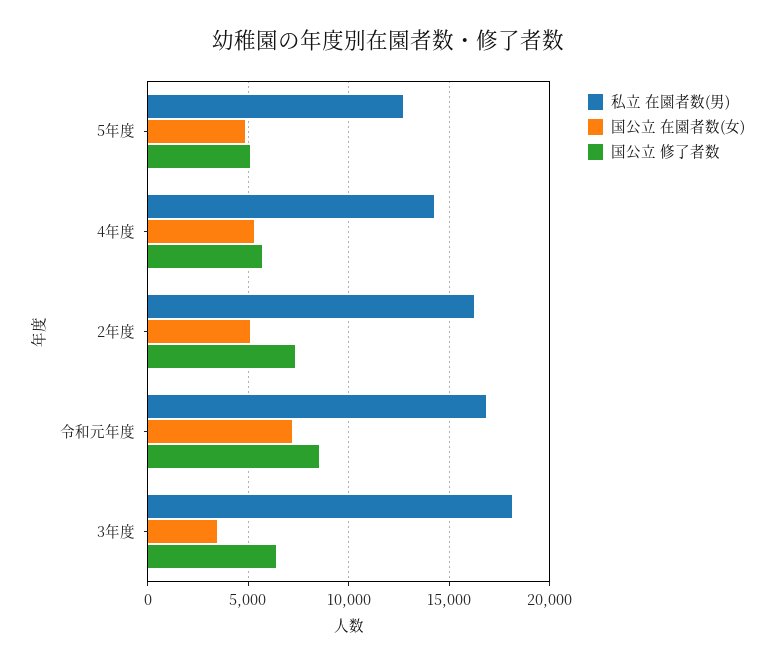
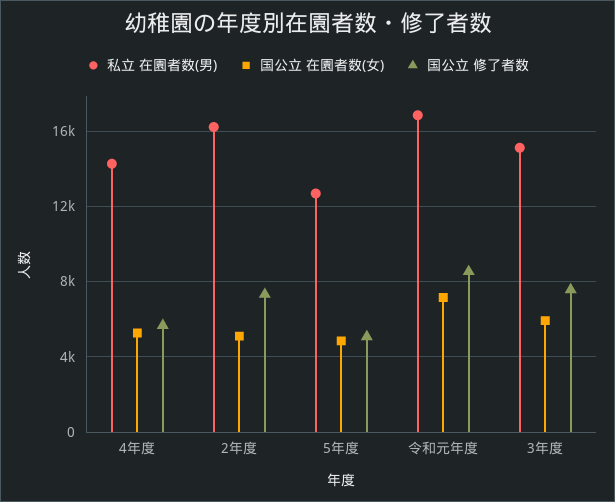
私立 在園者数(男), 3年度: 18000 -> 15000
国公立 在園者数(女), 3年度: 3500 -> 6000
国公立 修了者数, 3年度: 6500 -> 7500

